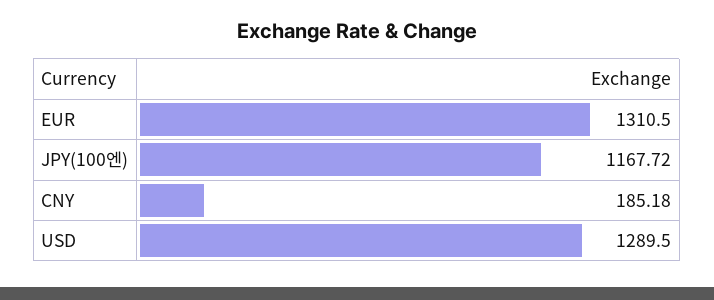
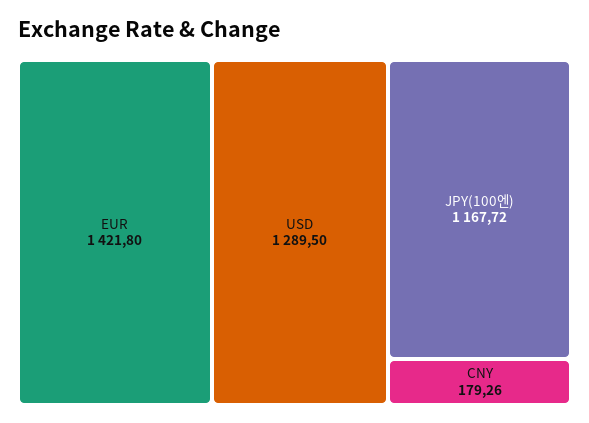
EUR: 1310.5 -> 1421.8
CNY: 185.18 -> 179.26

